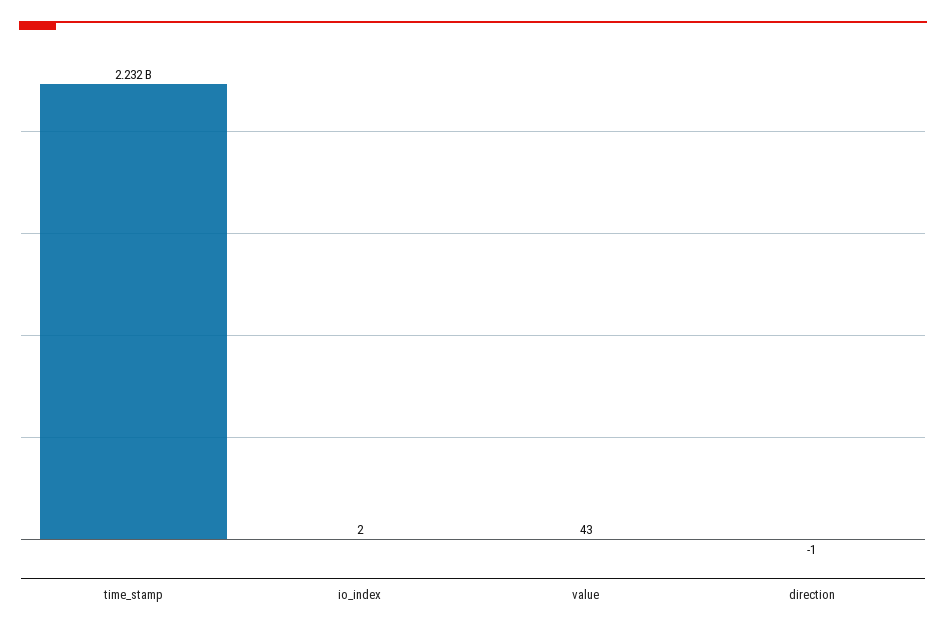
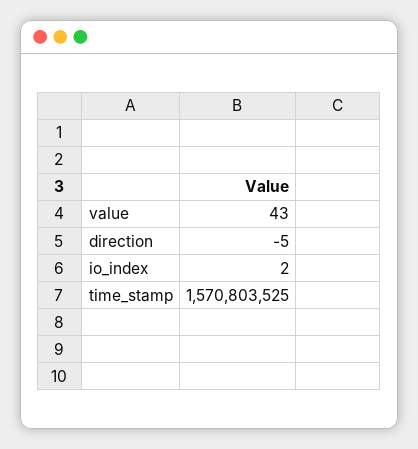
time_stamp: 2232000000 -> 1570803525
direction: -1 -> -5

